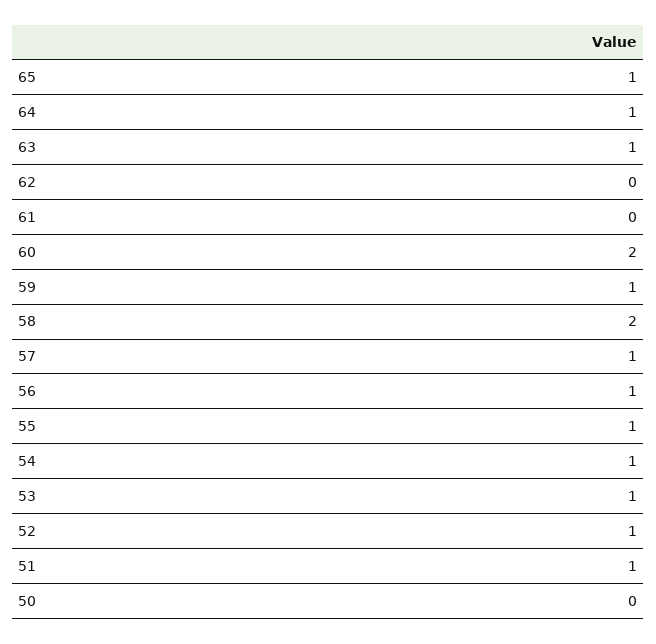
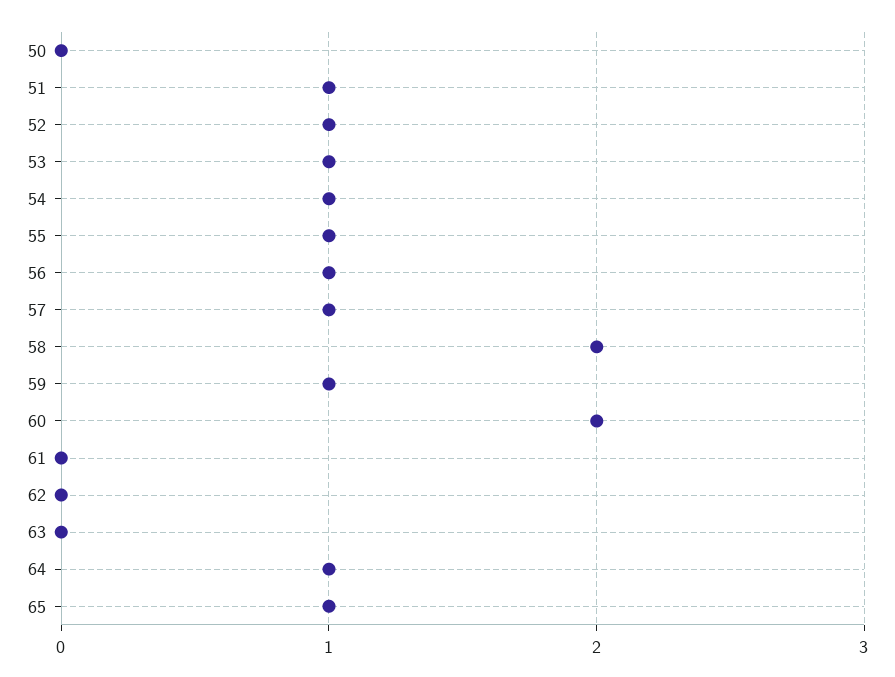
63: 1 -> 0

